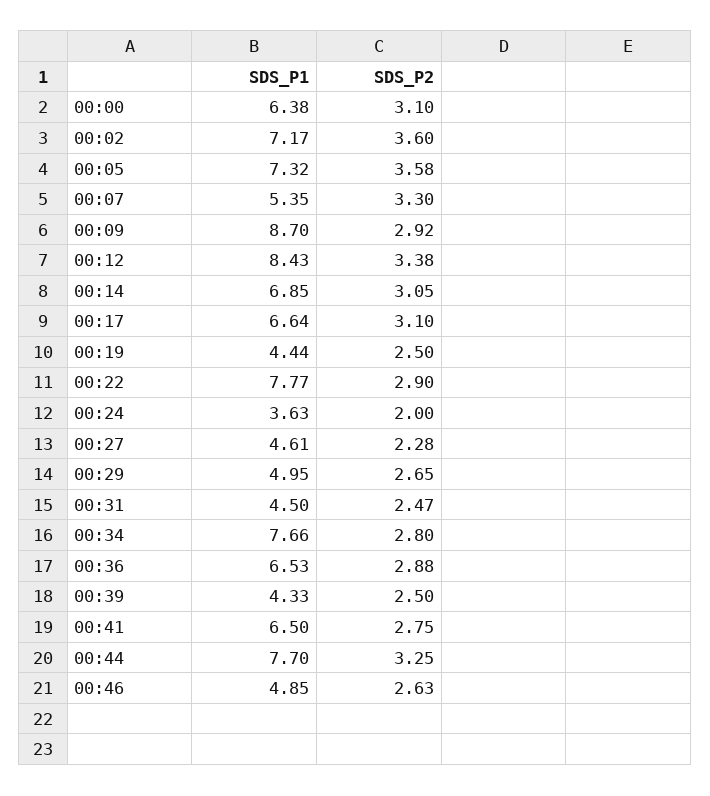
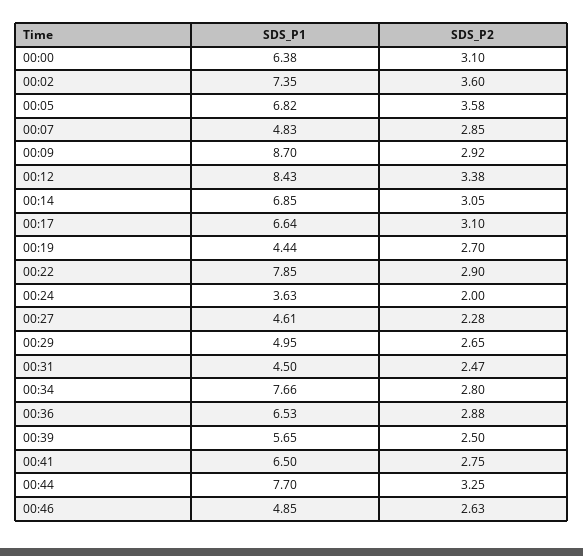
SDS_P1, 00:02: 7.17 -> 7.35
SDS_P1, 00:05: 7.32 -> 6.82
SDS_P1, 00:07: 5.35 -> 4.83
SDS_P2, 00:07: 3.3 -> 2.85
SDS_P2, 00:19: 2.5 -> 2.7
SDS_P1, 00:22: 7.77 -> 7.85
SDS_P1, 00:39: 4.33 -> 5.65

